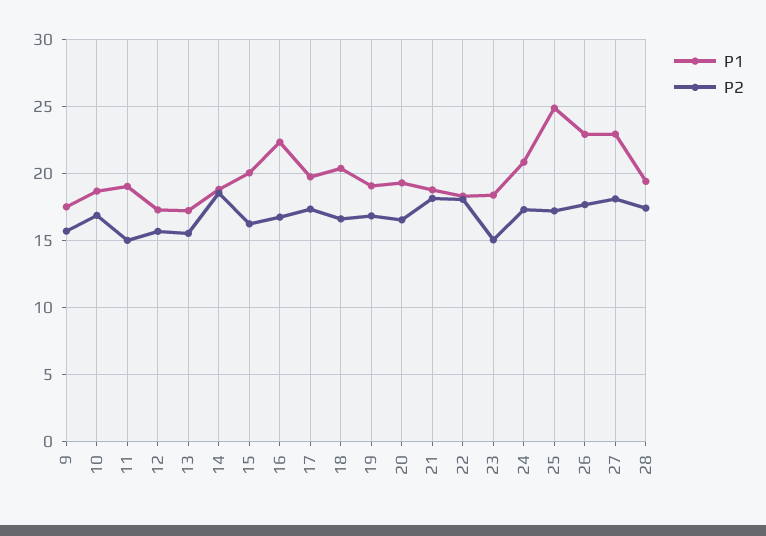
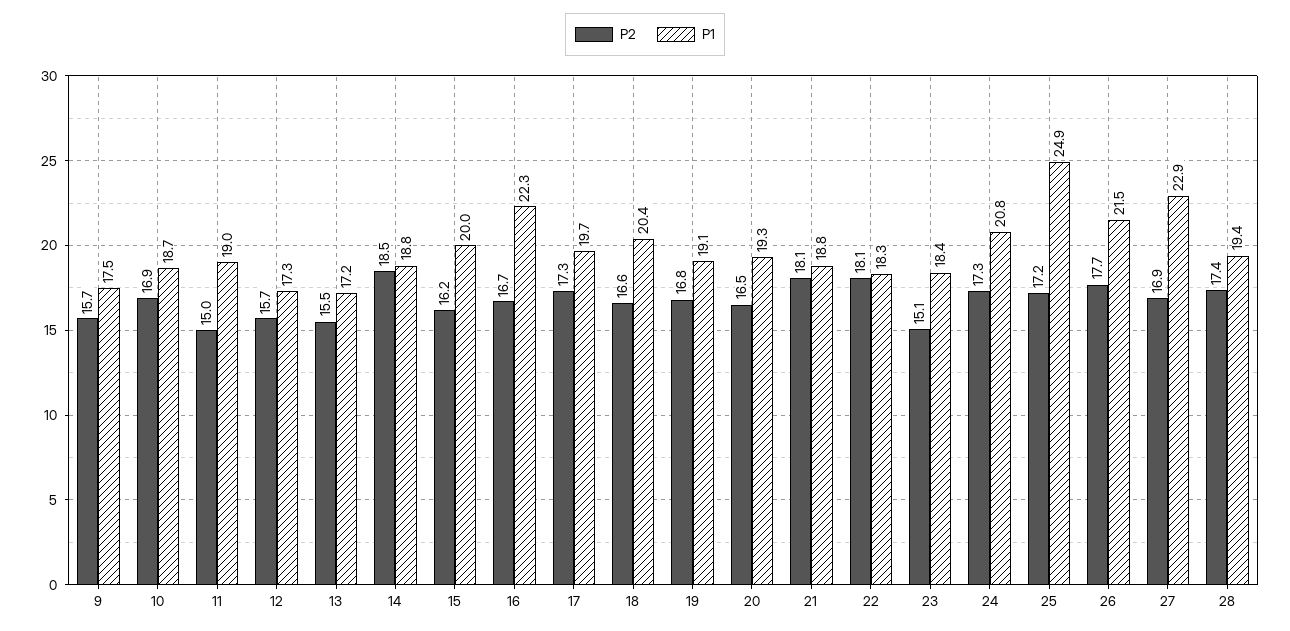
P1, 26: 23 -> 21.5
P2, 27: 18 -> 16.9

